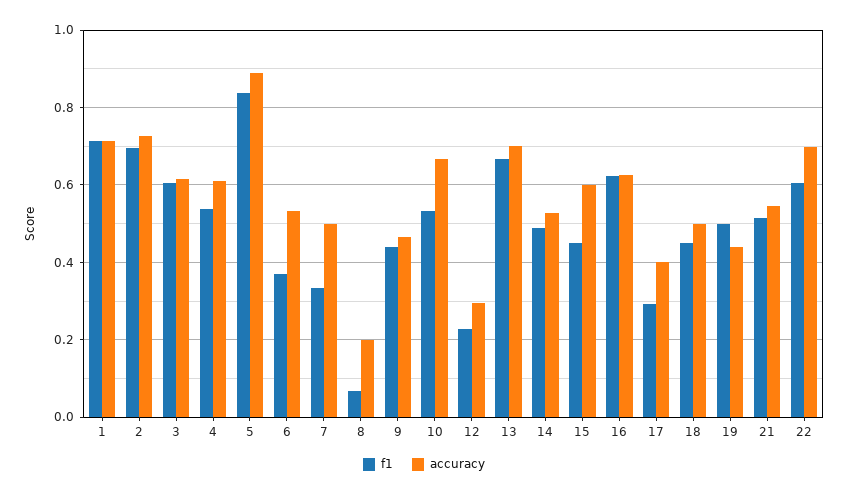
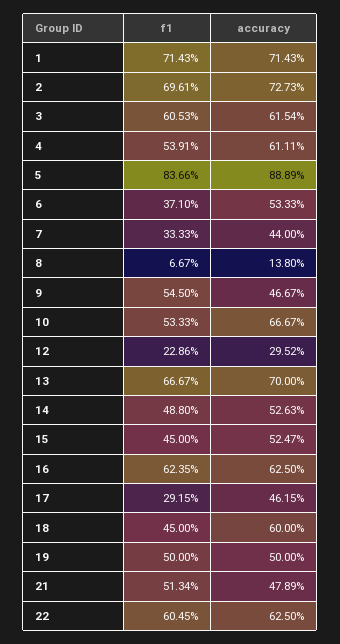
accuracy, 7: 0.5 -> 0.44
accuracy, 8: 0.2 -> 0.138
f1, 9: 0.44 -> 0.545
accuracy, 15: 0.6 -> 0.5247
accuracy, 17: 0.4 -> 0.4615
accuracy, 18: 0.5 -> 0.6
accuracy, 19: 0.44 -> 0.5
accuracy, 21: 0.54 -> 0.4789
accuracy, 22: 0.7 -> 0.625

